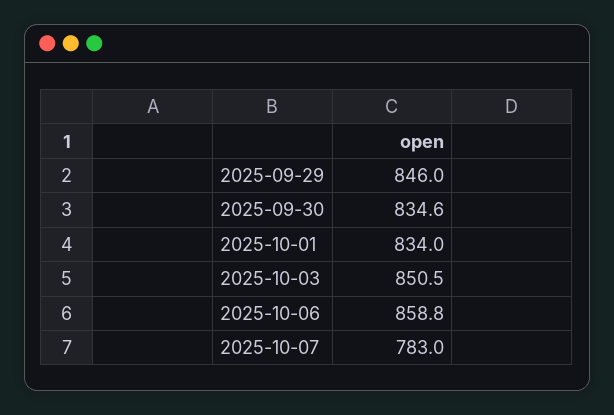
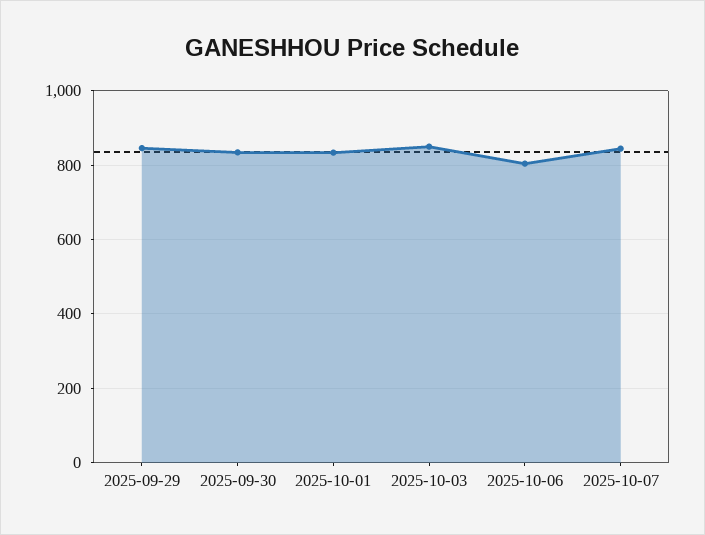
2025-10-06: 858.8 -> 800
2025-10-07: 783 -> 840

